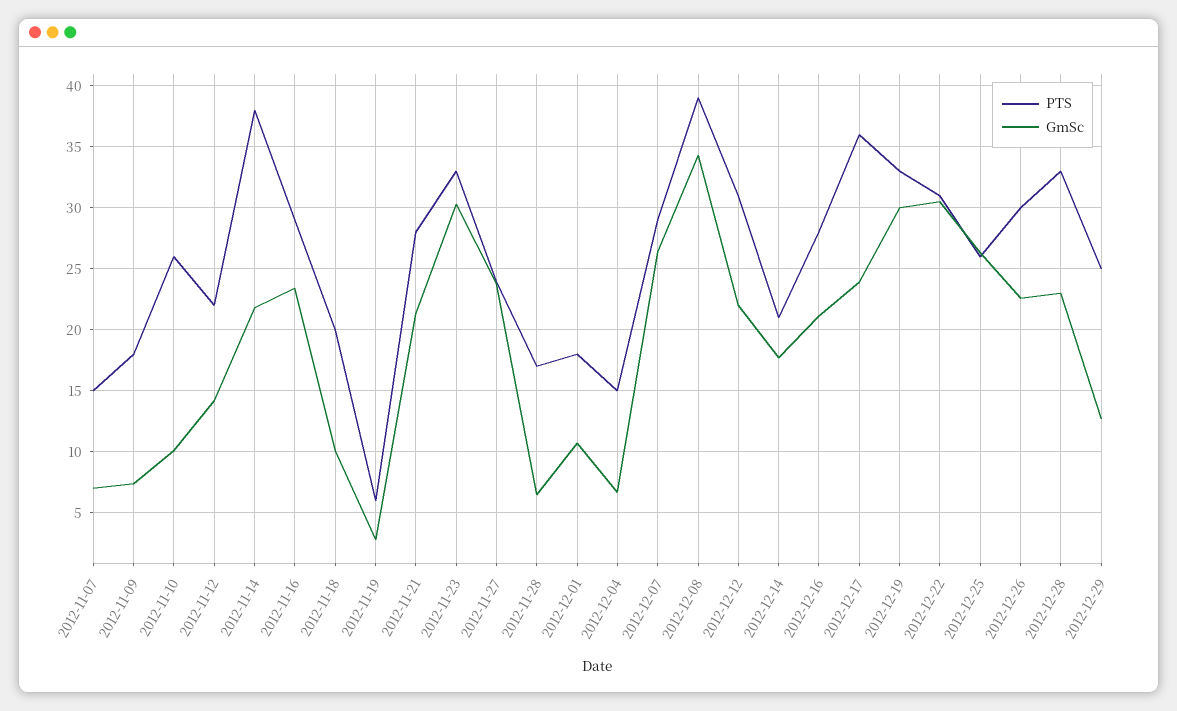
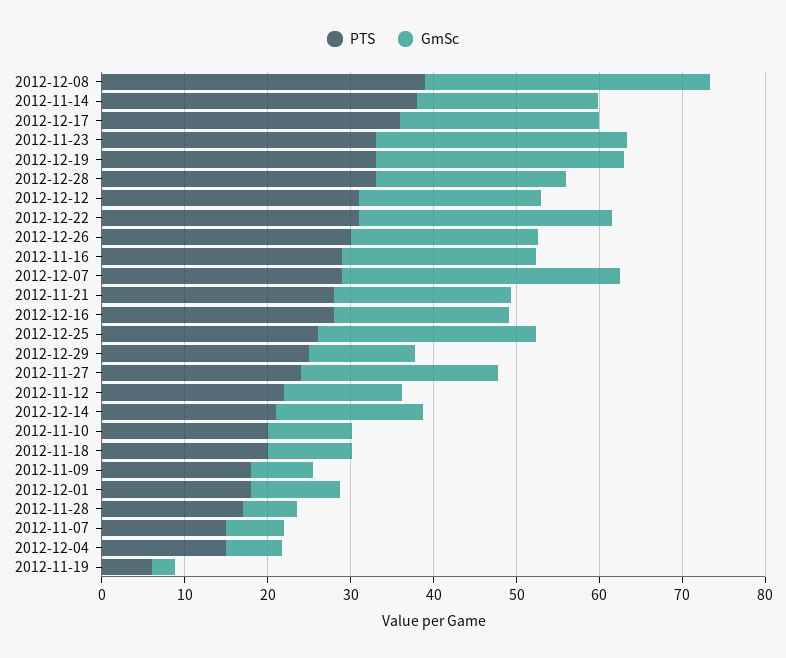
PTS, 2012-11-10: 26 -> 20
GmSc, 2012-12-07: 26.5 -> 34

